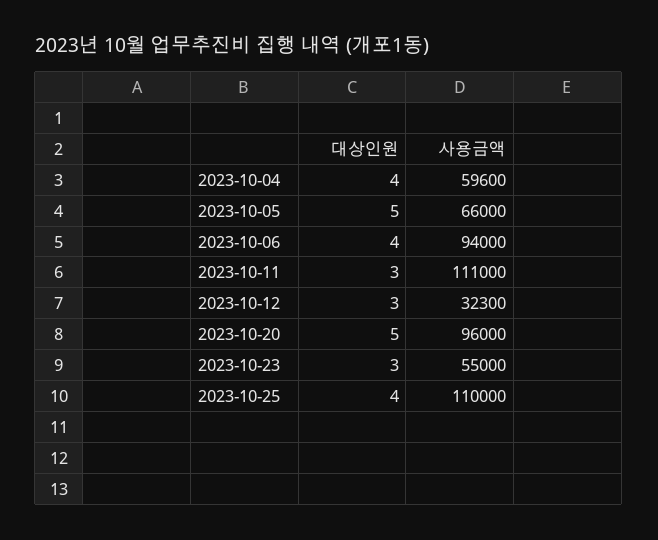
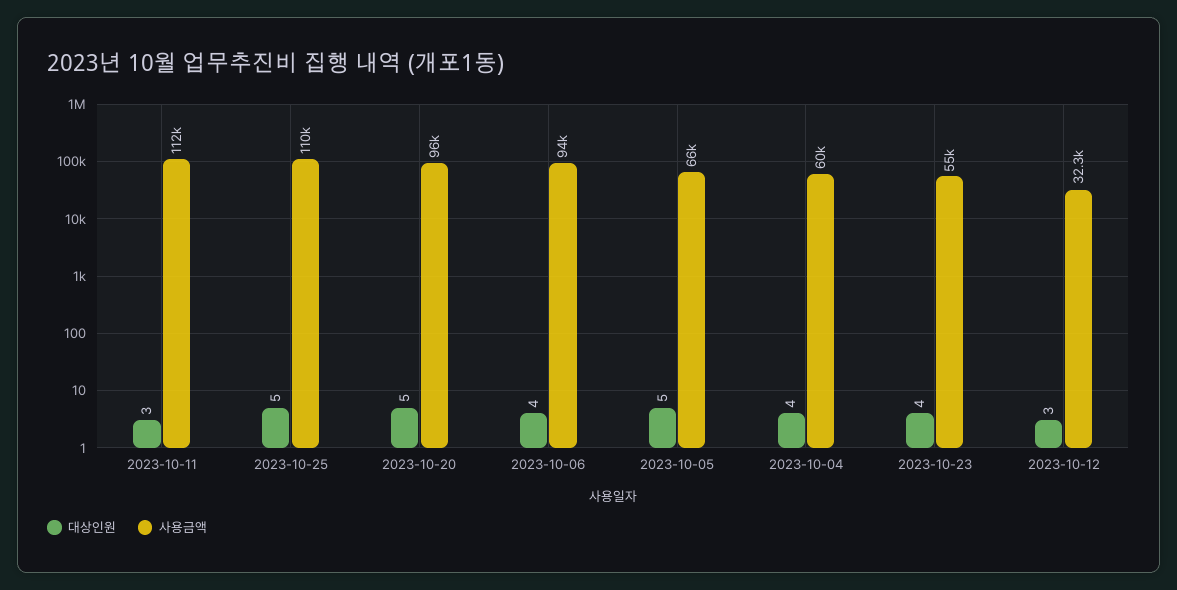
사용금액, 2023-10-04: 59600 -> 60000
사용금액, 2023-10-11: 111000 -> 112000
대상인원, 2023-10-23: 3 -> 4
대상인원, 2023-10-25: 4 -> 5

